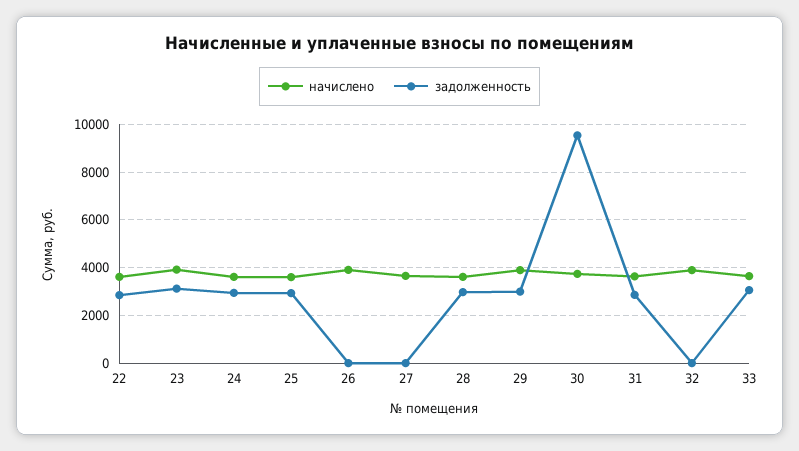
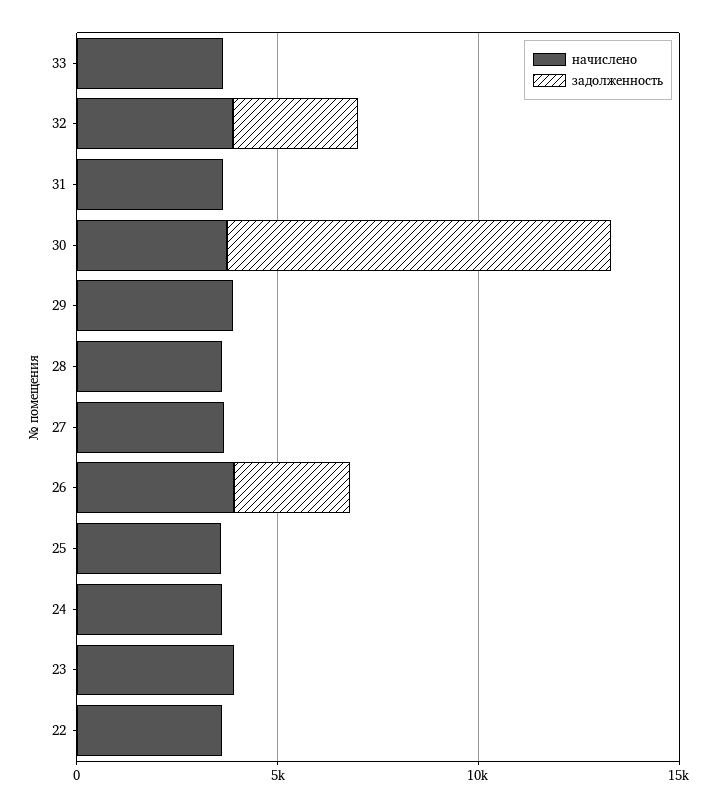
задолженность, 22: 3000 -> 0
задолженность, 23: 3000 -> 0
задолженность, 24: 3000 -> 0
задолженность, 25: 3000 -> 0
задолженность, 26: 0 -> 3000
задолженность, 28: 3000 -> 0
задолженность, 29: 3000 -> 0
задолженность, 31: 3000 -> 0
задолженность, 32: 0 -> 3000
задолженность, 33: 3000 -> 0

